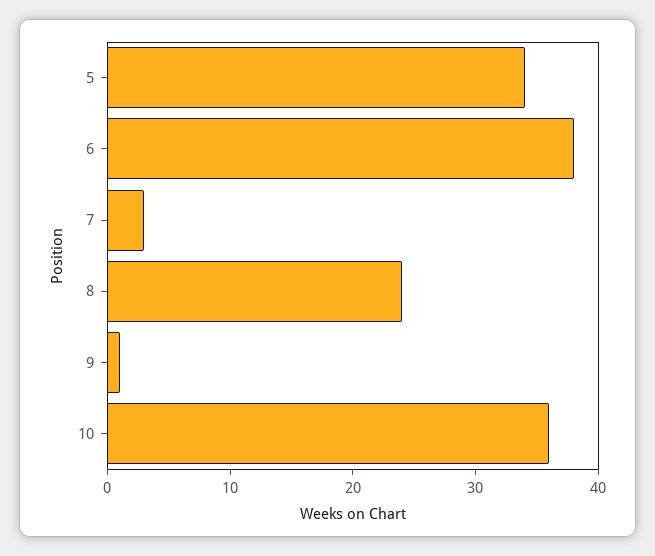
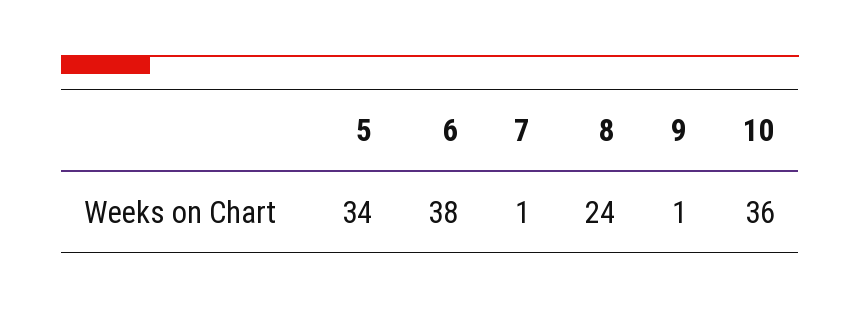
7: 3 -> 1

